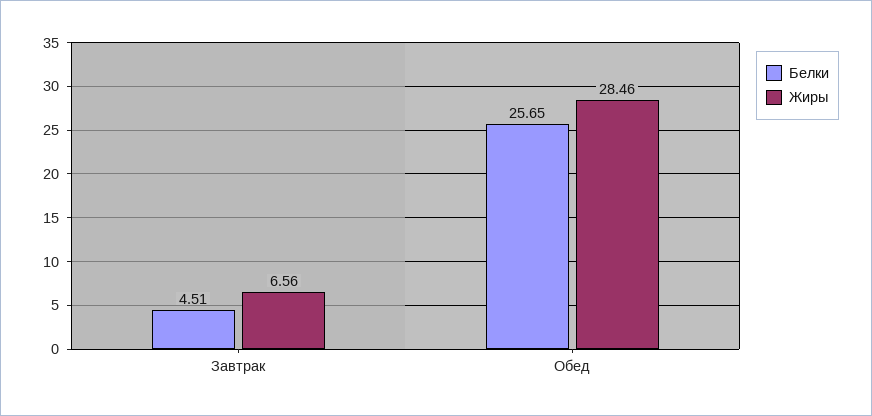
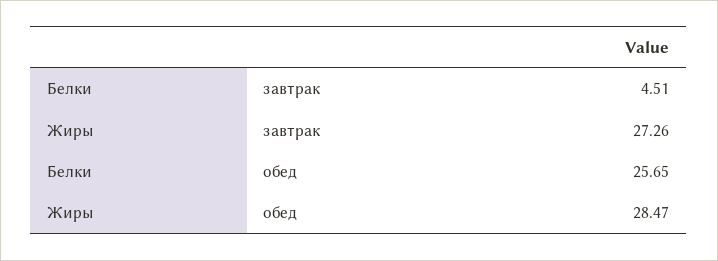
Жиры, Завтрак: 6.56 -> 27.26
Жиры, Обед: 28.46 -> 28.47

